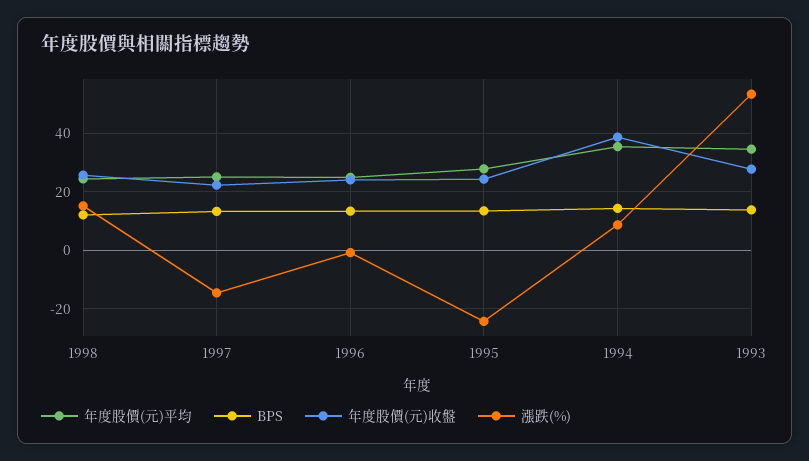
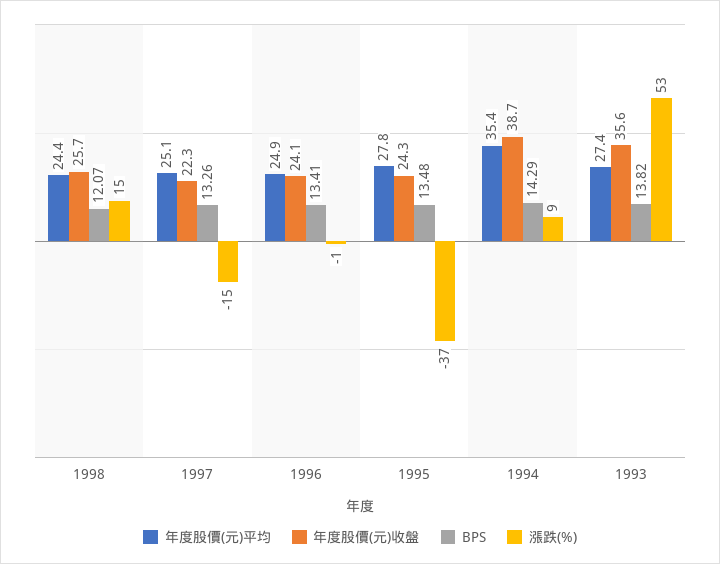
漲跌(%), 1995: -25 -> -37
年度股價(元)平均, 1993: 35 -> 27.4
年度股價(元)收盤, 1993: 27.5 -> 35.6

